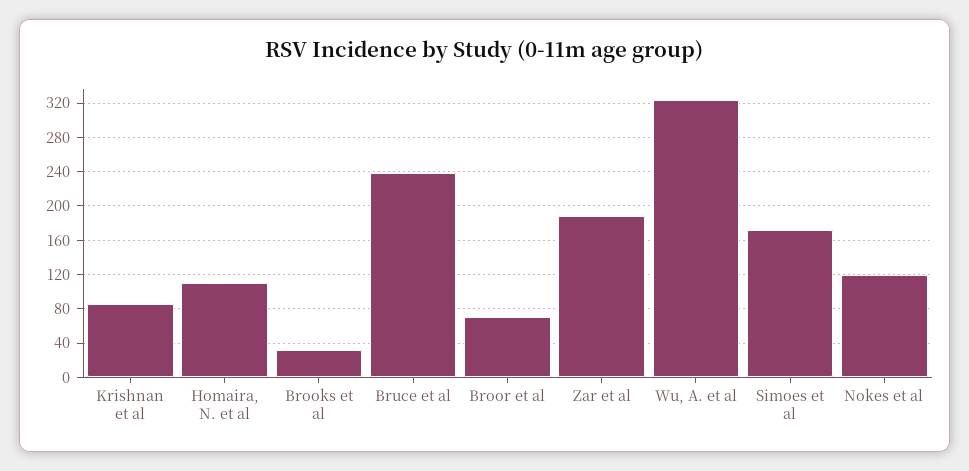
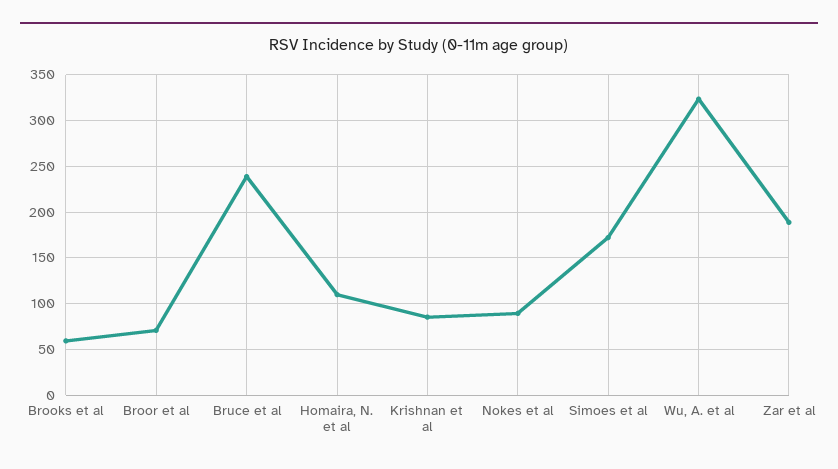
Brooks et al: 30 -> 60
Nokes et al: 120 -> 90

